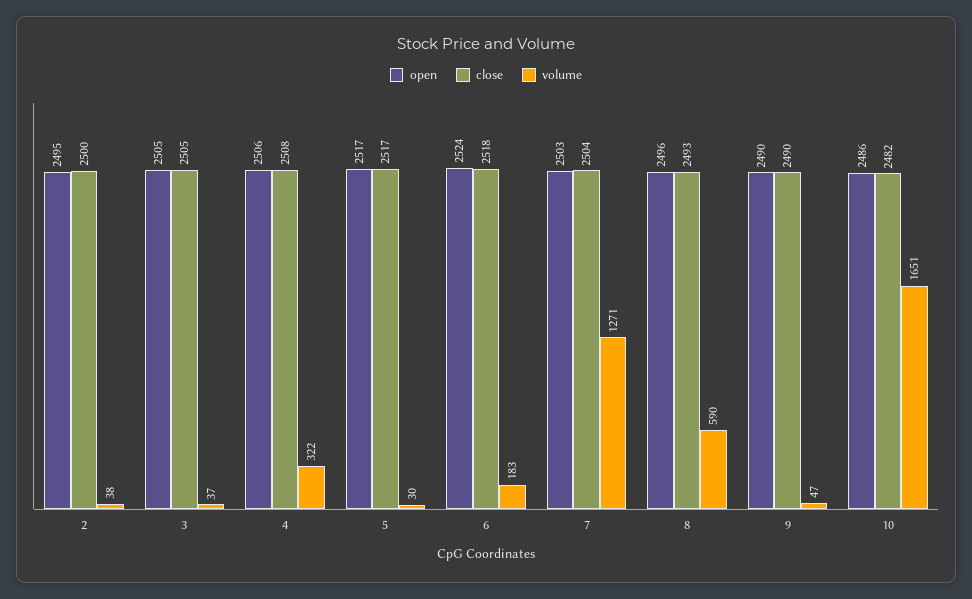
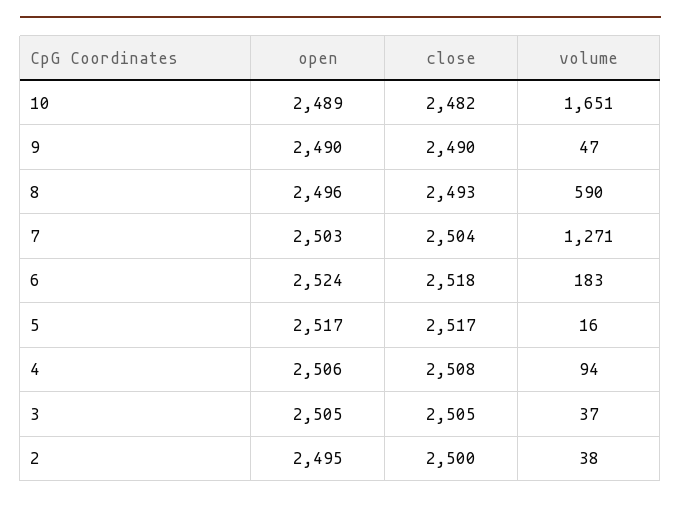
volume, 4: 322 -> 94
volume, 5: 30 -> 16
open, 10: 2486 -> 2489

